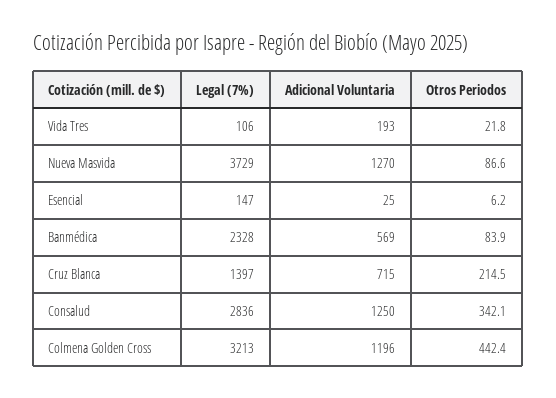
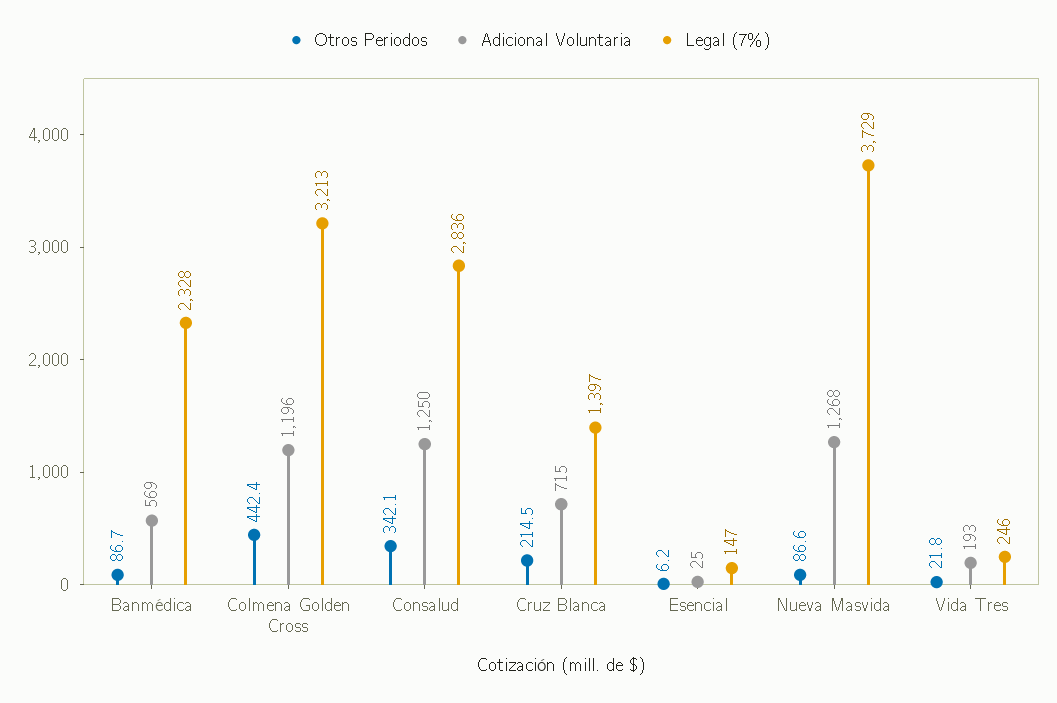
Legal (7%), Vida Tres: 106 -> 246
Adicional Voluntaria, Nueva Masvida: 1270 -> 1268
Otros Periodos, Banmédica: 83.9 -> 86.7

